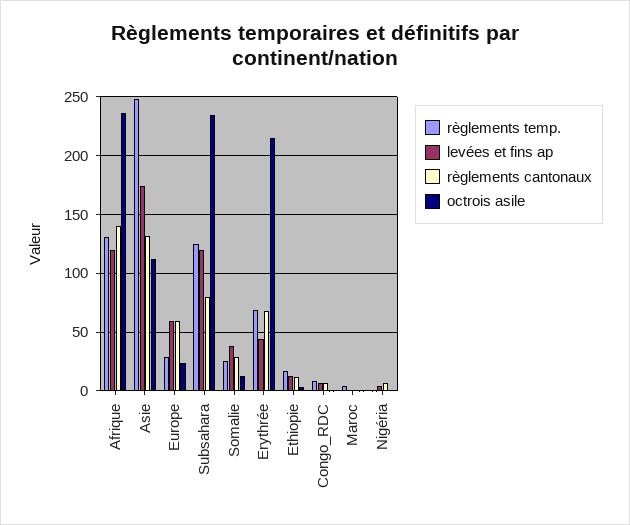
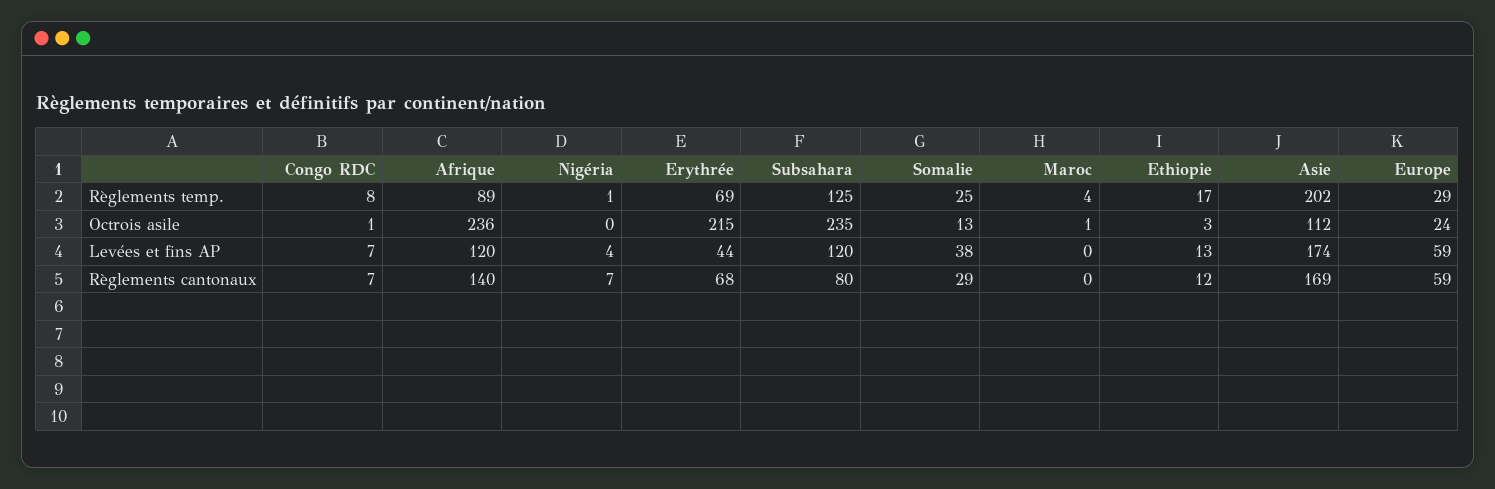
règlements temp., Afrique: 130 -> 89
règlements temp., Asie: 250 -> 202
règlements cantonaux, Asie: 130 -> 169

